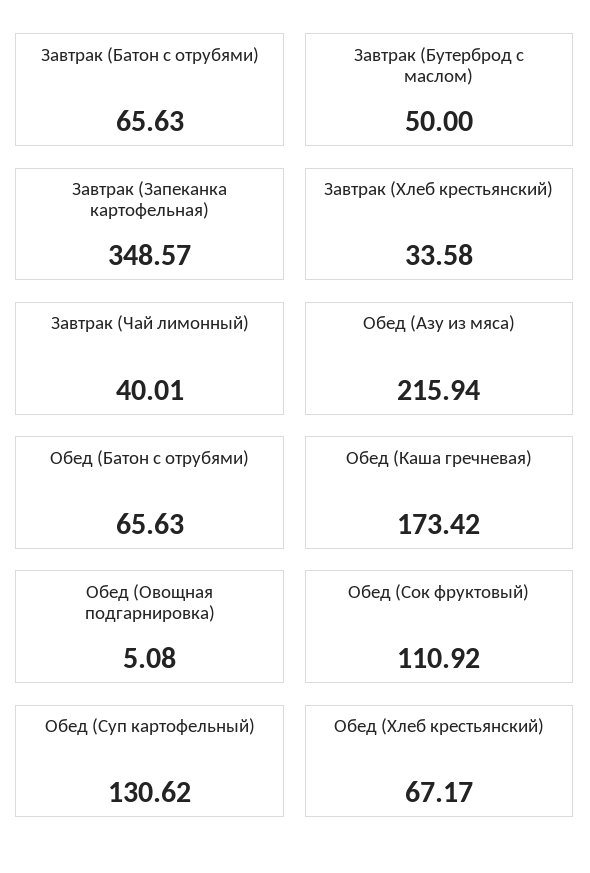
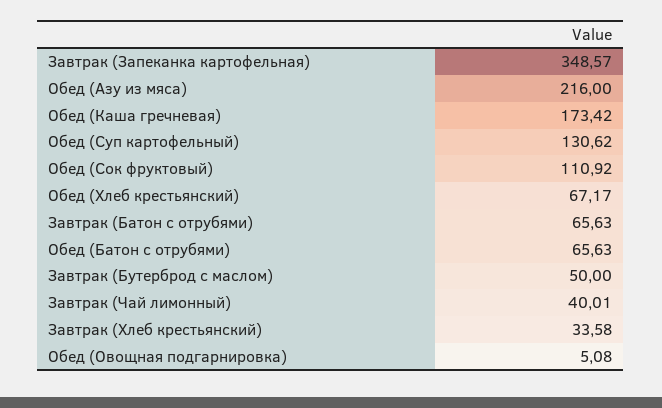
Обед (Азу из мяса): 215.94 -> 216

